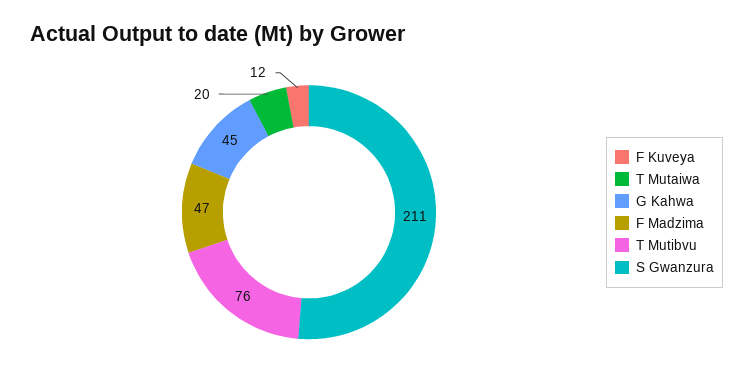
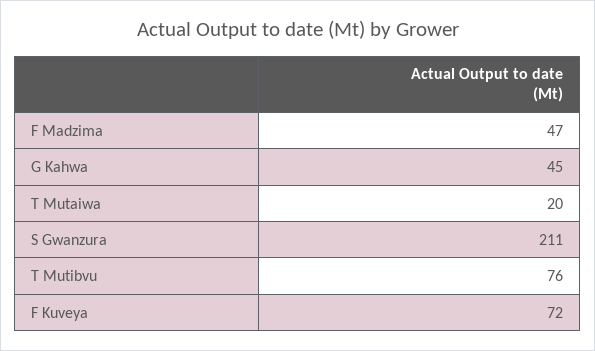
F Kuveya: 12 -> 72

